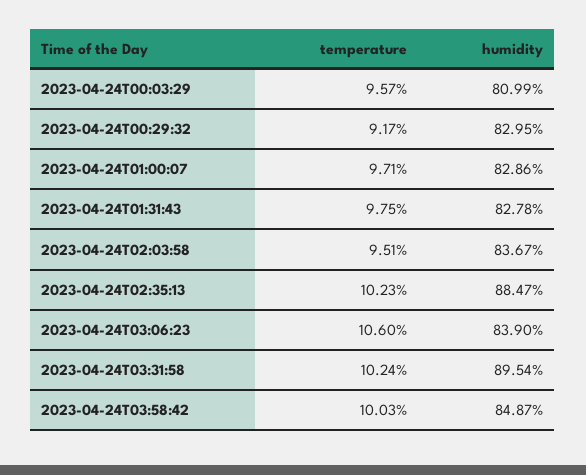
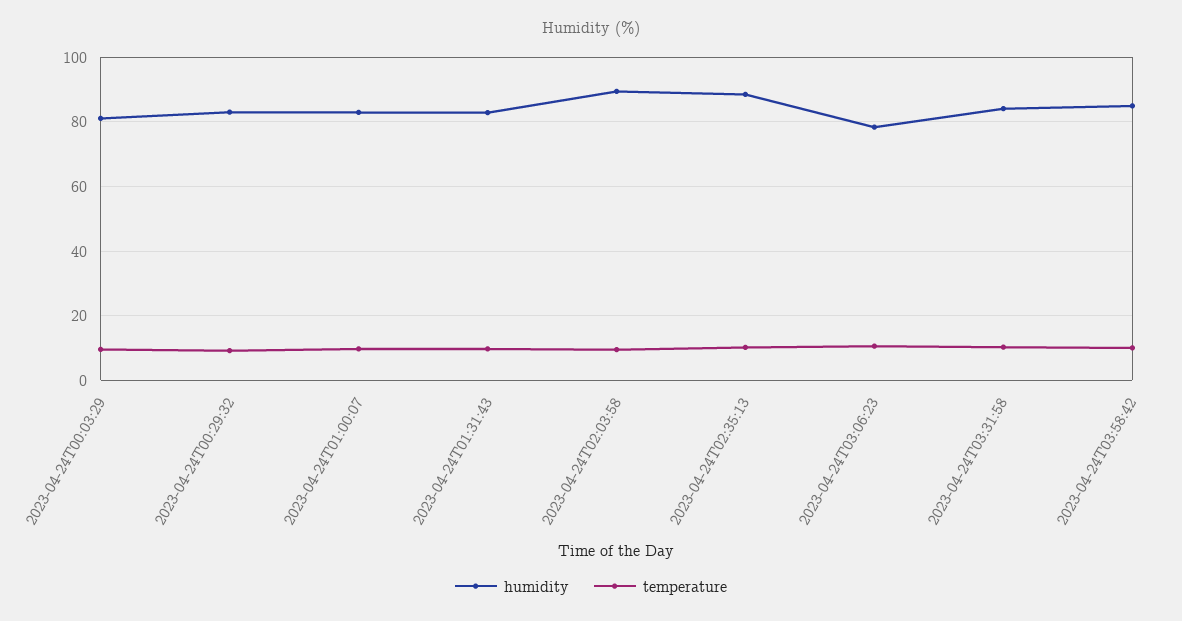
humidity, 2023-04-24T02:03:58: 83.67 -> 90
humidity, 2023-04-24T03:06:23: 83.9 -> 78
humidity, 2023-04-24T03:31:58: 89.54 -> 84

